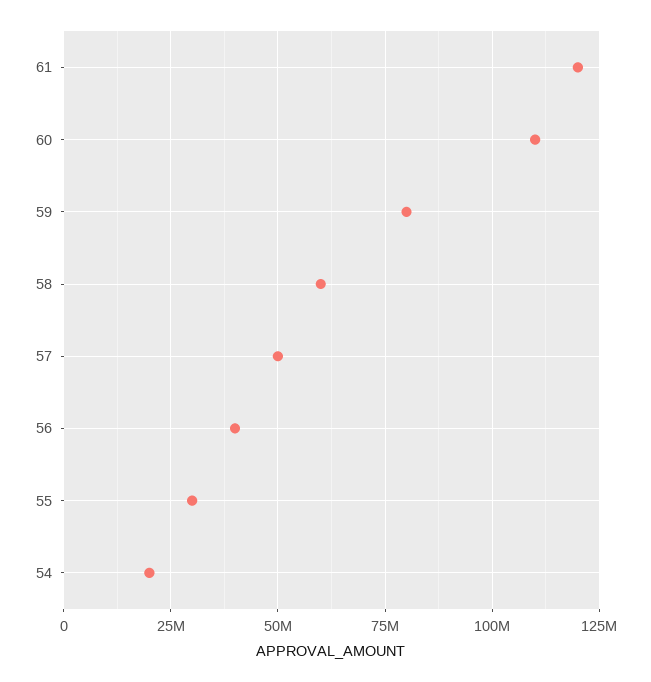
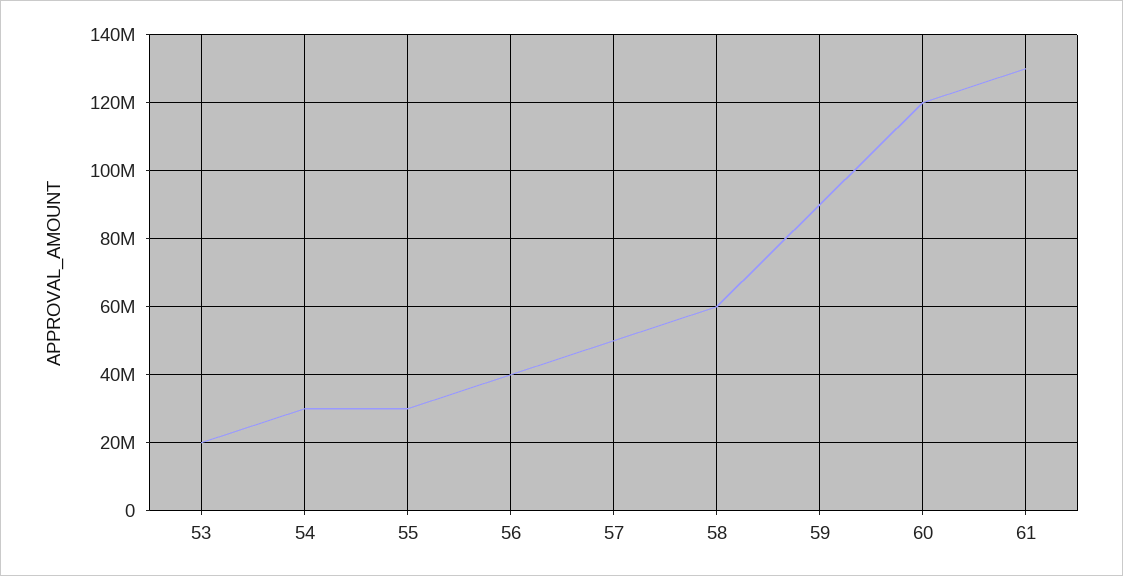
61: 120000000 -> 130000000
60: 110000000 -> 120000000
59: 80000000 -> 90000000
54: 20000000 -> 30000000
53: none -> 20000000

